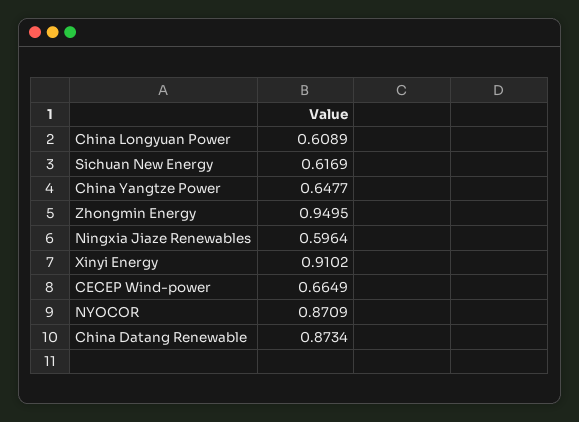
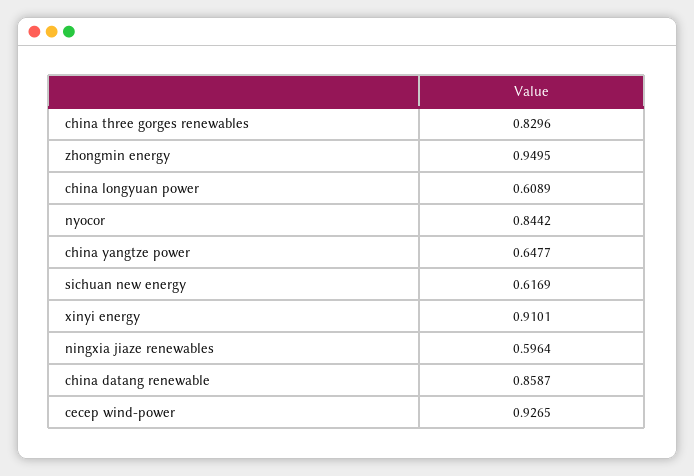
Xinyi Energy: 0.9102 -> 0.9101
CECEP Wind-power: 0.6649 -> 0.9265
NYOCOR: 0.8709 -> 0.8442
China Datang Renewable: 0.8734 -> 0.8587
china three gorges renewables: none -> 0.8296

